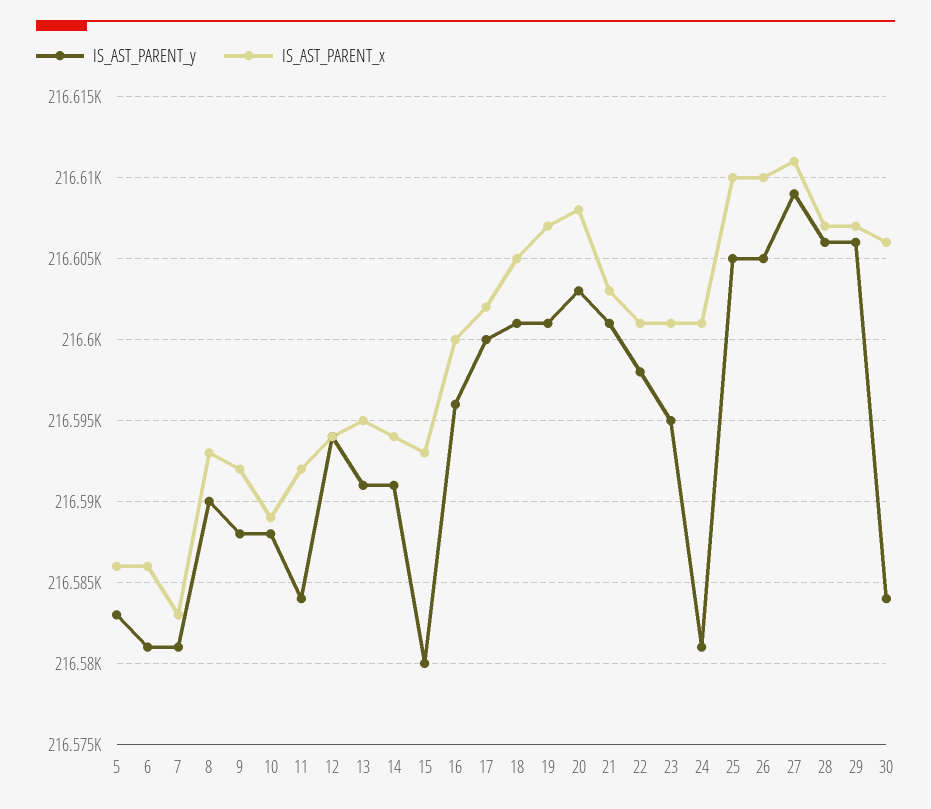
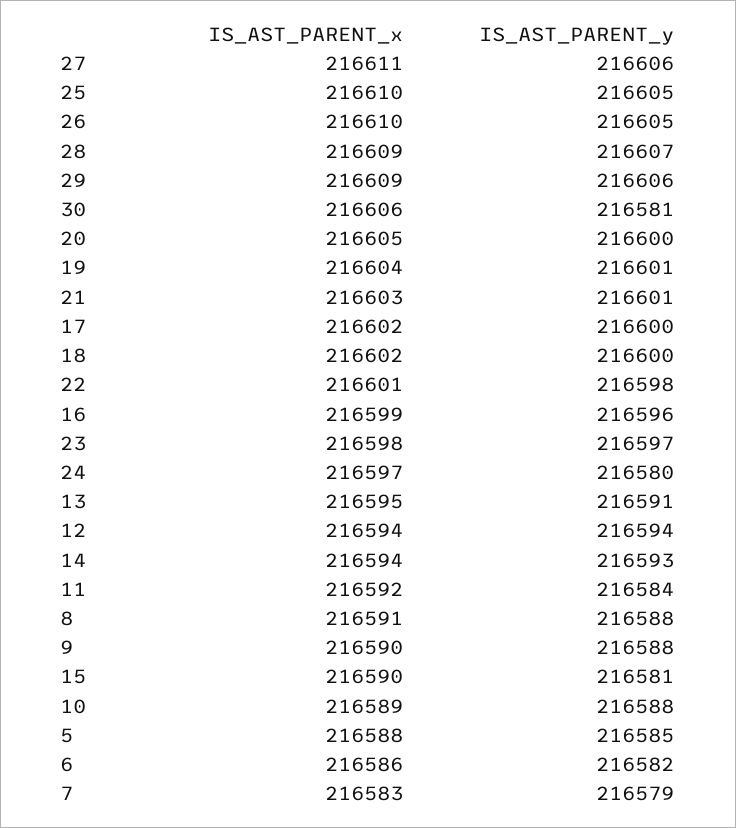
IS_AST_PARENT_y, 5: 216583 -> 216585
IS_AST_PARENT_x, 5: 216586 -> 216588
IS_AST_PARENT_y, 6: 216581 -> 216582
IS_AST_PARENT_y, 7: 216581 -> 216579
IS_AST_PARENT_y, 8: 216590 -> 216588
IS_AST_PARENT_x, 8: 216593 -> 216591
IS_AST_PARENT_x, 9: 216592 -> 216590
IS_AST_PARENT_y, 14: 216591 -> 216593
IS_AST_PARENT_y, 15: 216580 -> 216581
IS_AST_PARENT_x, 15: 216593 -> 216590
IS_AST_PARENT_x, 16: 216600 -> 216599
IS_AST_PARENT_y, 18: 216601 -> 216600
IS_AST_PARENT_x, 18: 216605 -> 216602
IS_AST_PARENT_x, 19: 216607 -> 216604
IS_AST_PARENT_y, 20: 216603 -> 216600
IS_AST_PARENT_x, 20: 216608 -> 216605
IS_AST_PARENT_y, 23: 216595 -> 216597
IS_AST_PARENT_x, 23: 216601 -> 216598
IS_AST_PARENT_y, 24: 216581 -> 216580
IS_AST_PARENT_x, 24: 216601 -> 216597
IS_AST_PARENT_y, 27: 216609 -> 216606
IS_AST_PARENT_y, 28: 216606 -> 216607
IS_AST_PARENT_x, 28: 216607 -> 216609
IS_AST_PARENT_x, 29: 216607 -> 216609
IS_AST_PARENT_y, 30: 216584 -> 216581

